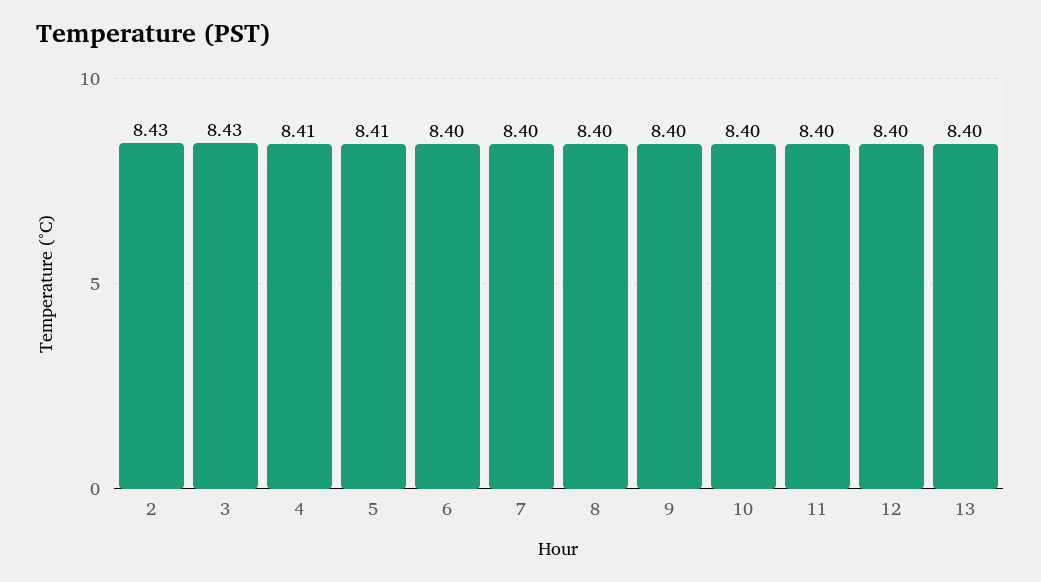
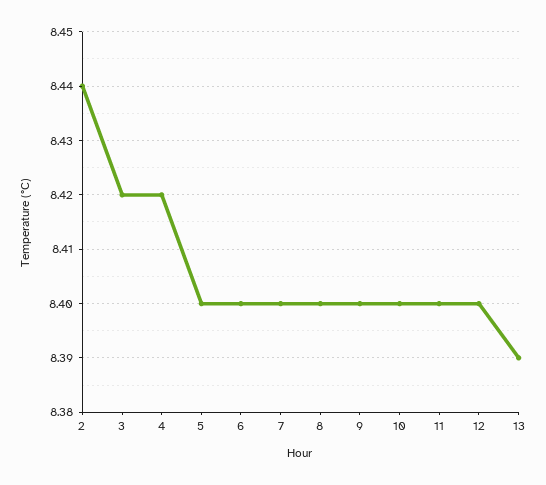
2: 8.43 -> 8.44
3: 8.43 -> 8.42
4: 8.41 -> 8.42
5: 8.41 -> 8.4
13: 8.4 -> 8.39

